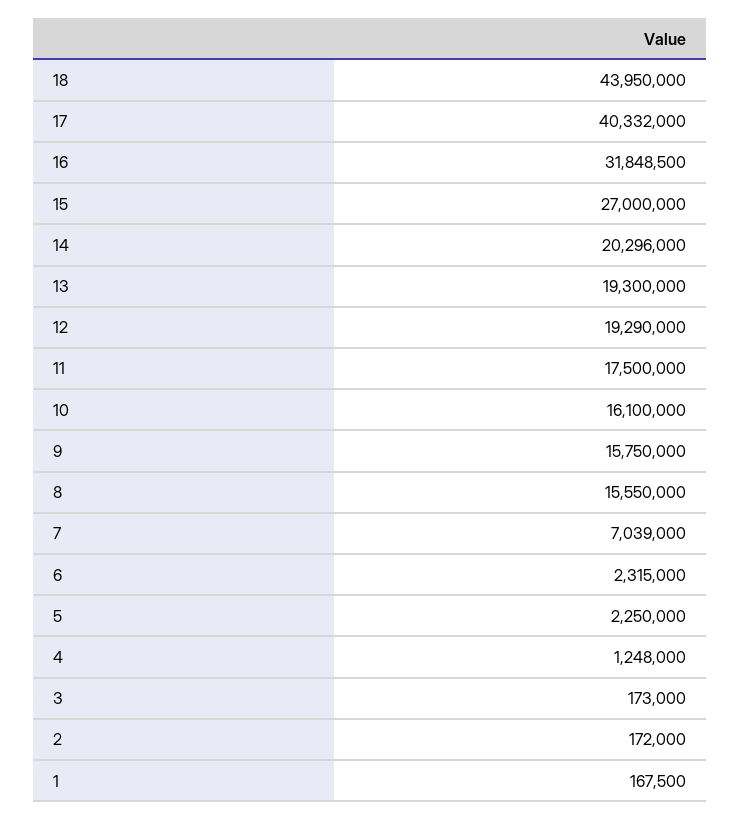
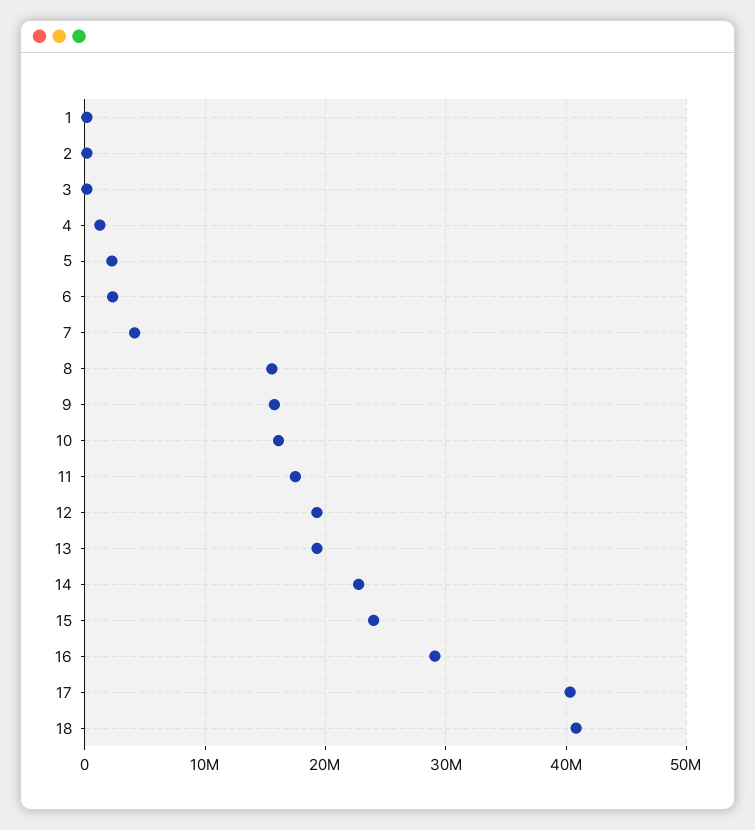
18: 43950000 -> 41000000
16: 31848500 -> 29000000
15: 27000000 -> 24000000
14: 20296000 -> 23000000
7: 7039000 -> 4000000

